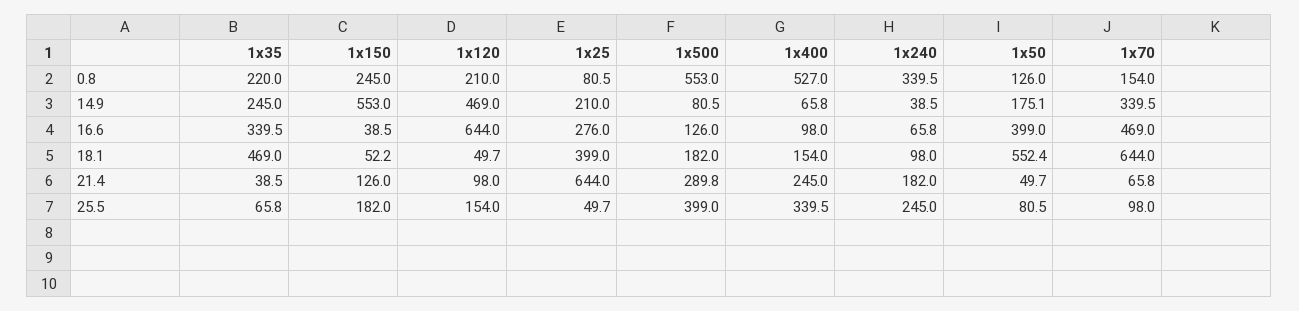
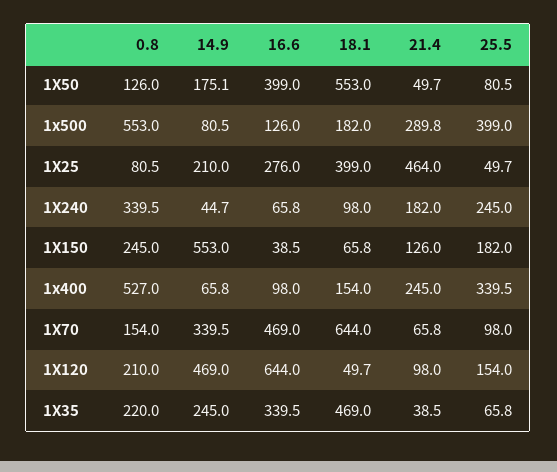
1x240, 14.9: 38.5 -> 44.7
1x150, 18.1: 52.2 -> 65.8
1x50, 18.1: 552.4 -> 553
1x25, 21.4: 644 -> 464

